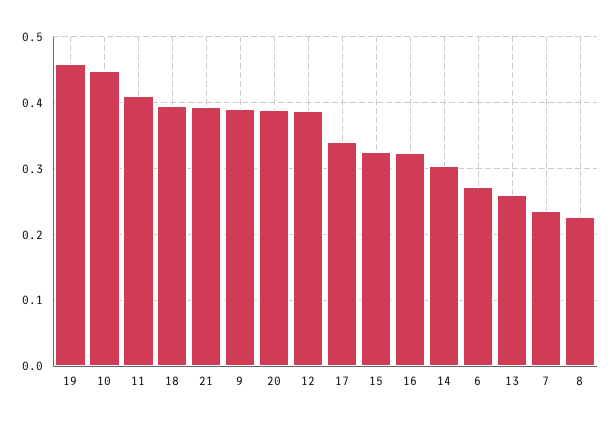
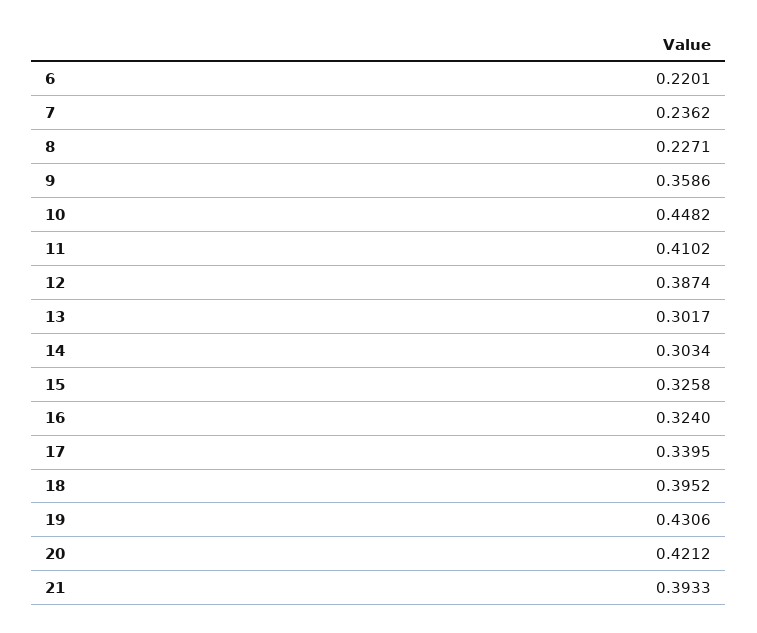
19: 0.46 -> 0.4306
9: 0.39 -> 0.3586
20: 0.39 -> 0.4212
6: 0.27 -> 0.2201
13: 0.26 -> 0.3017

